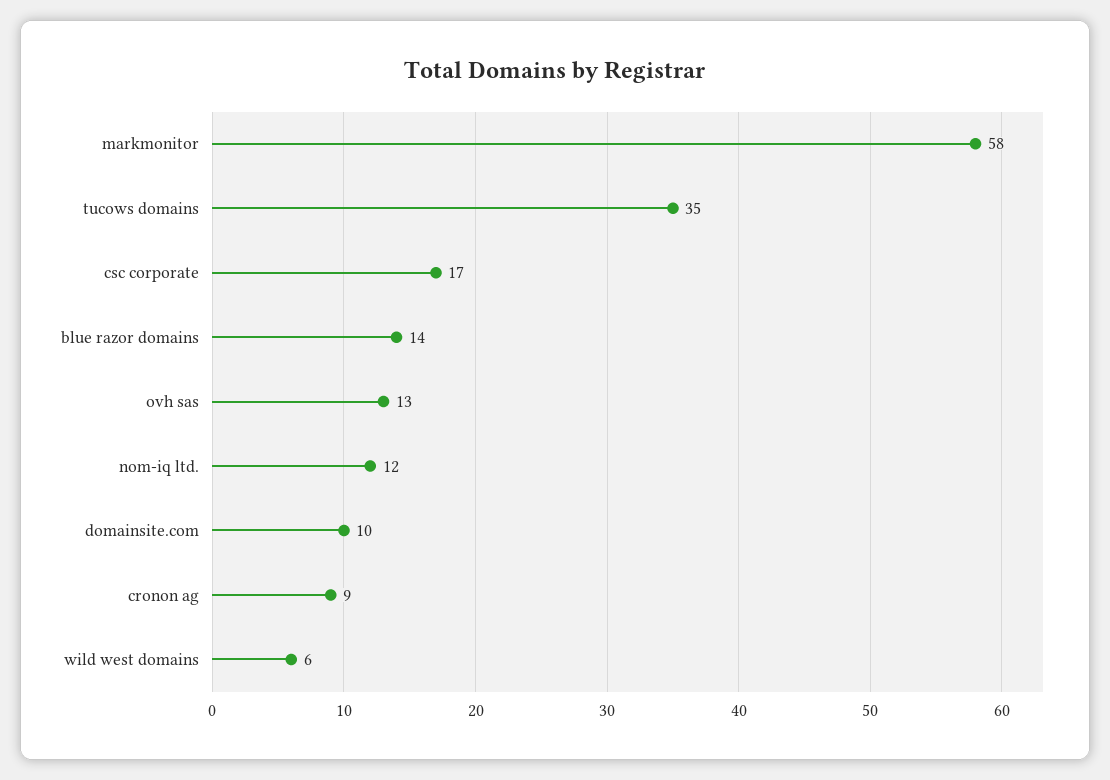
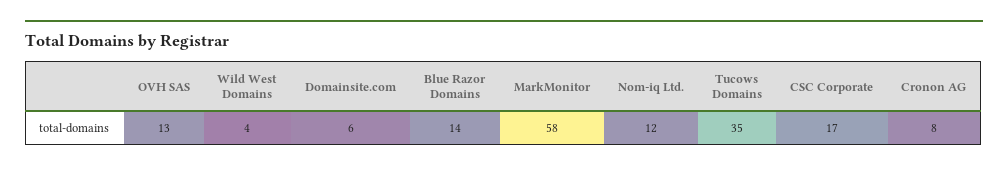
domainsite.com: 10 -> 6
cronon ag: 9 -> 8
wild west domains: 6 -> 4

